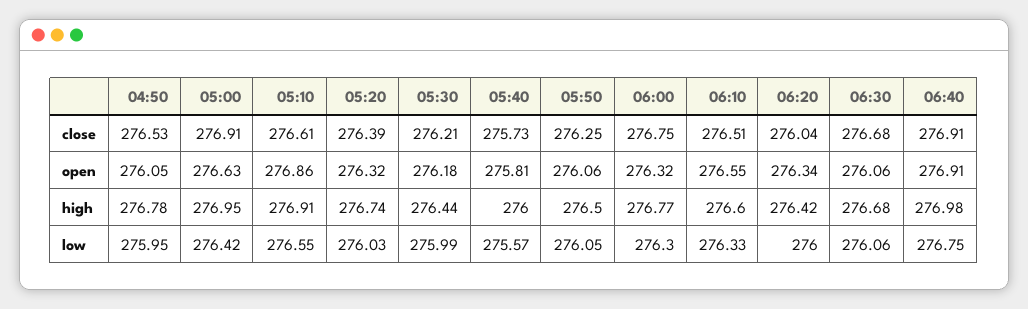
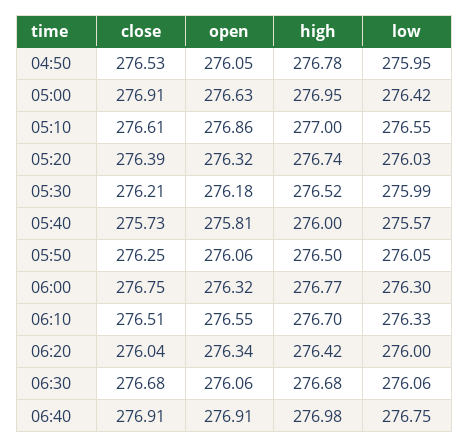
05:10, high: 276.91 -> 277
05:30, high: 276.44 -> 276.52
06:10, high: 276.6 -> 276.7

